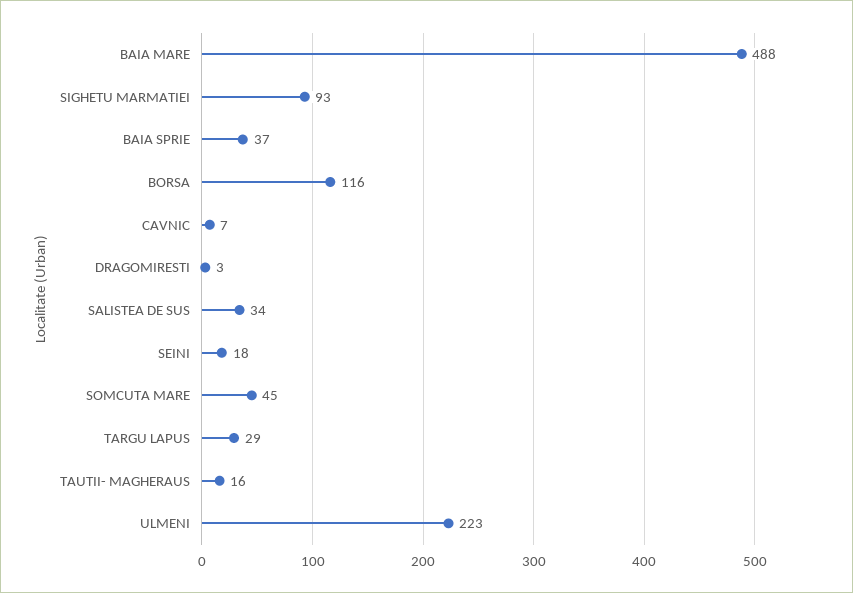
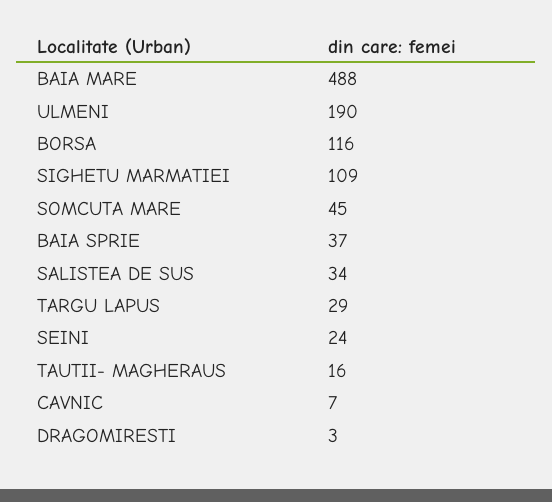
SIGHETU MARMATIEI: 93 -> 109
SEINI: 18 -> 24
ULMENI: 223 -> 190

